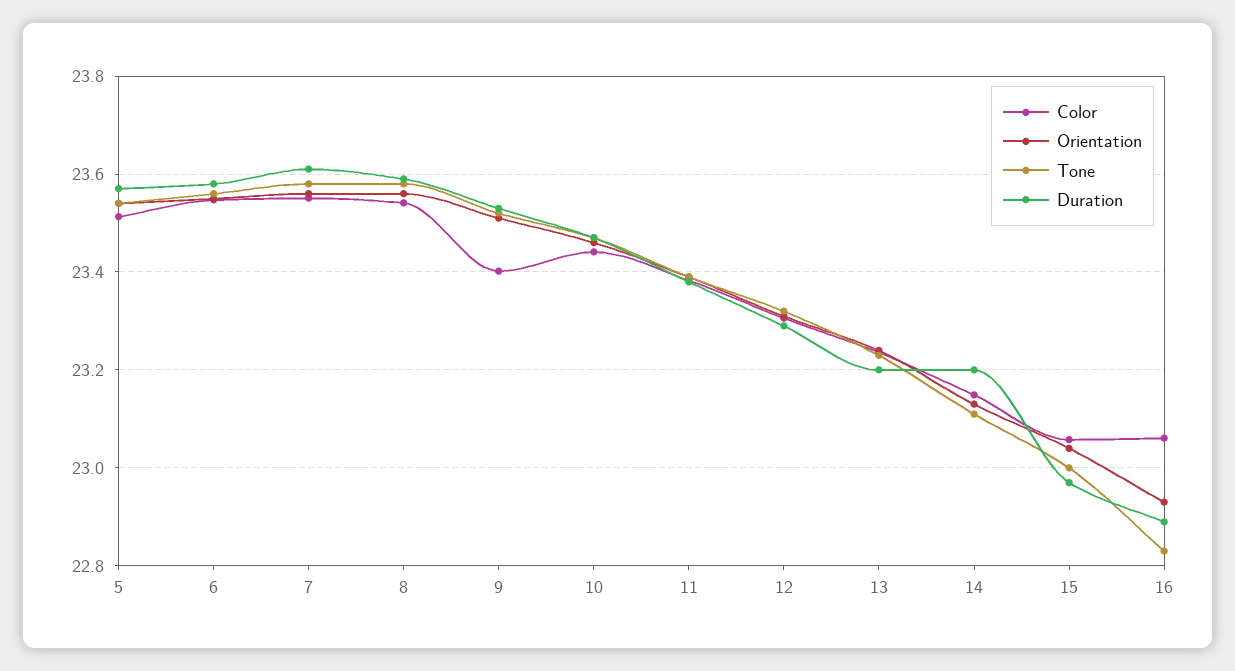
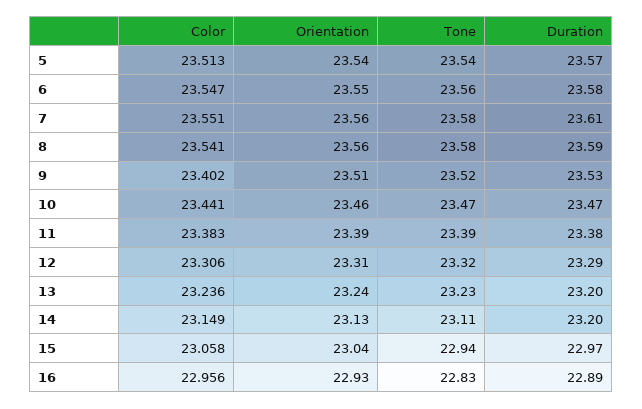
Tone, 15: 23 -> 22.94
Color, 16: 23.06 -> 22.956

